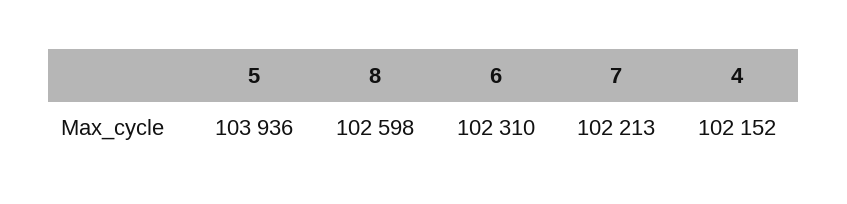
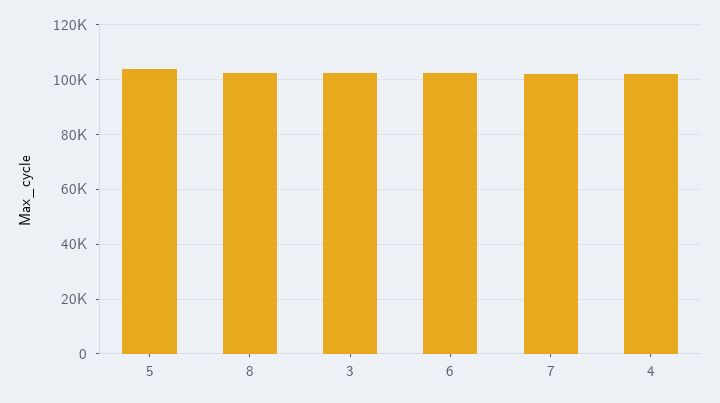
3: none -> 102500

